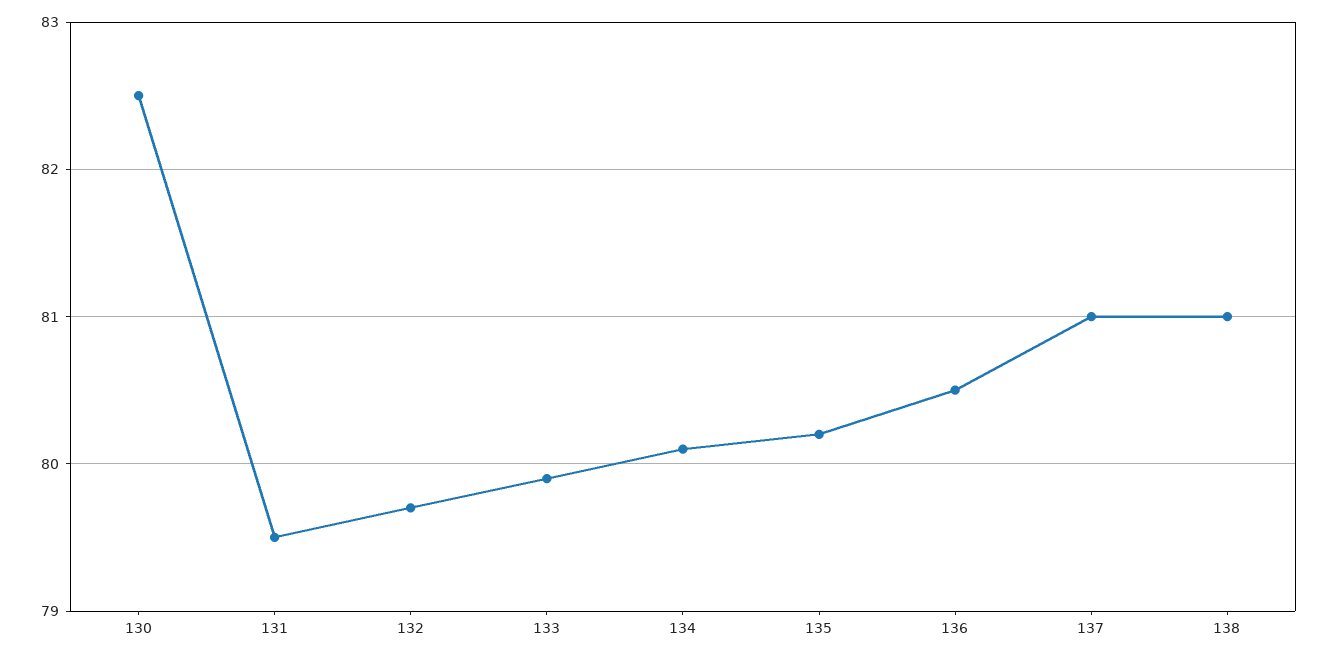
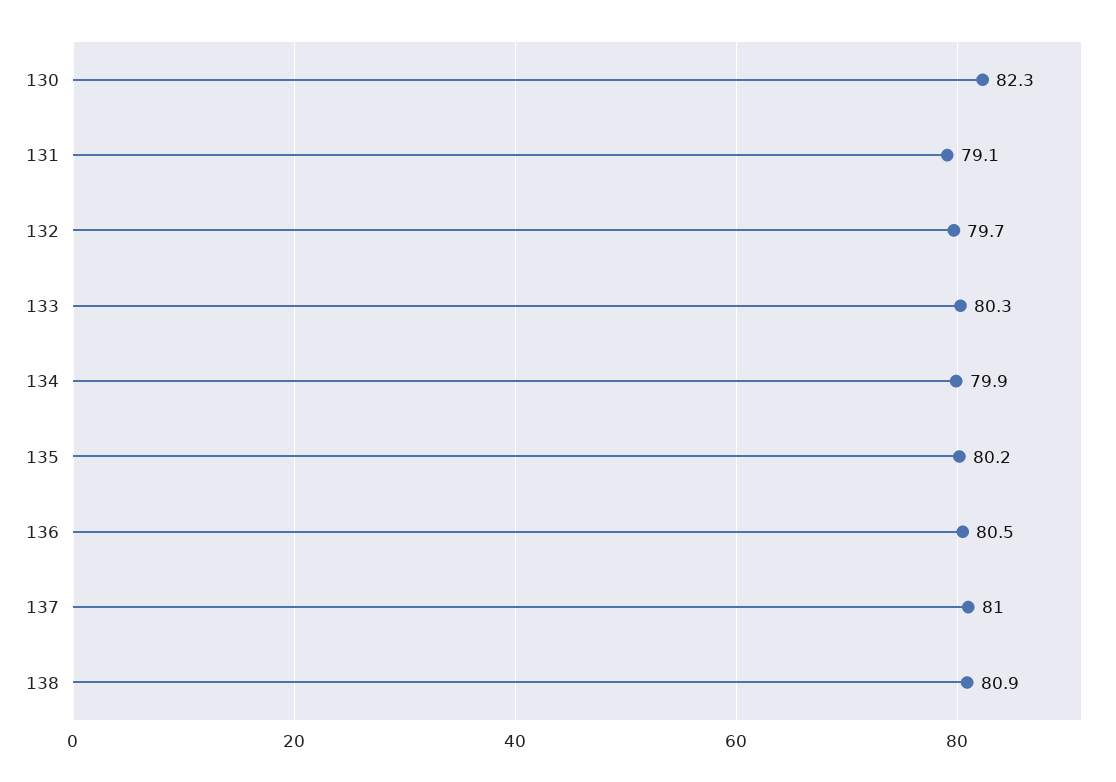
130: 82.5 -> 82.3
131: 79.5 -> 79.1
133: 79.9 -> 80.3
134: 80.1 -> 79.9
138: 81 -> 80.9

